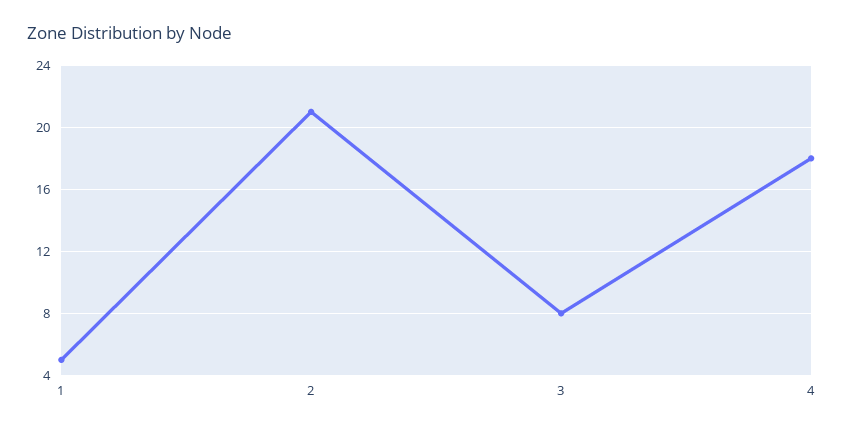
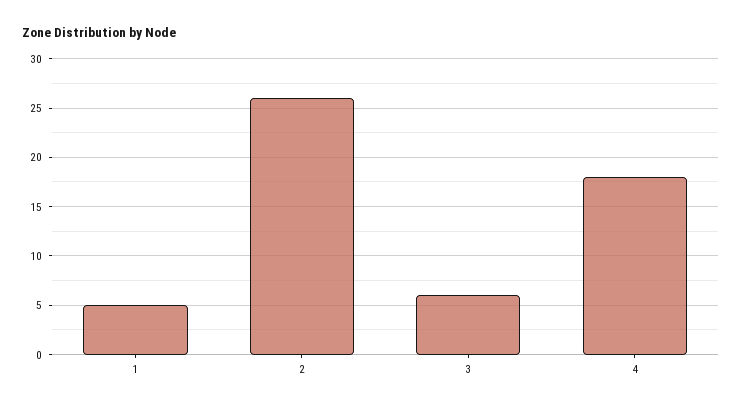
2: 21 -> 26
3: 8 -> 6

